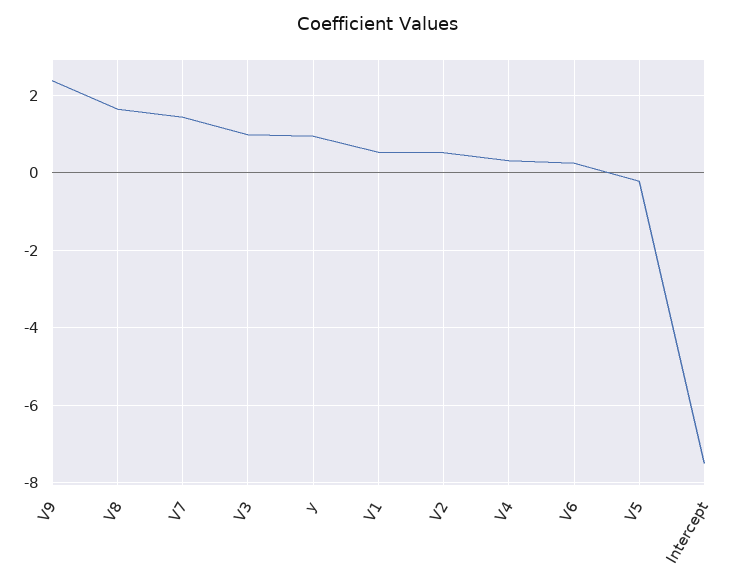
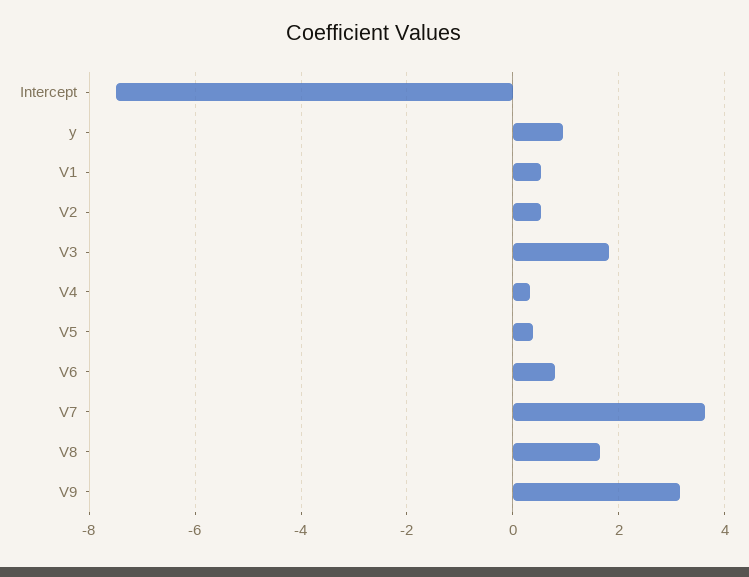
V9: 2.4 -> 3.2
V7: 1.4 -> 3.6
V3: 1 -> 1.8
V6: 0.2 -> 0.8
V5: -0.2 -> 0.4

